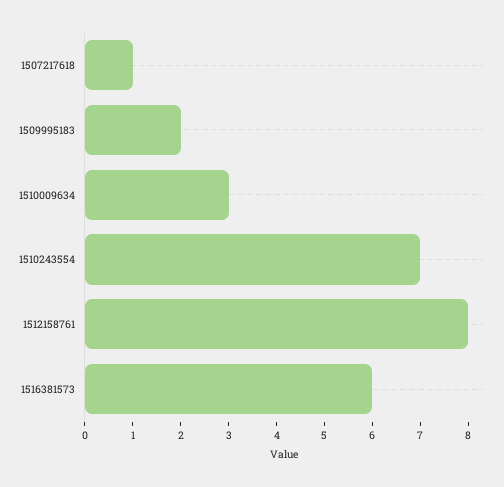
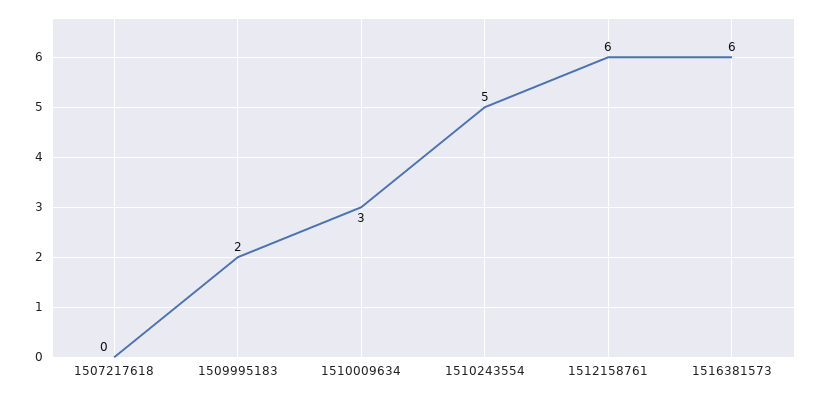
1507217618: 1 -> 0
1510243554: 7 -> 5
1512158761: 8 -> 6

